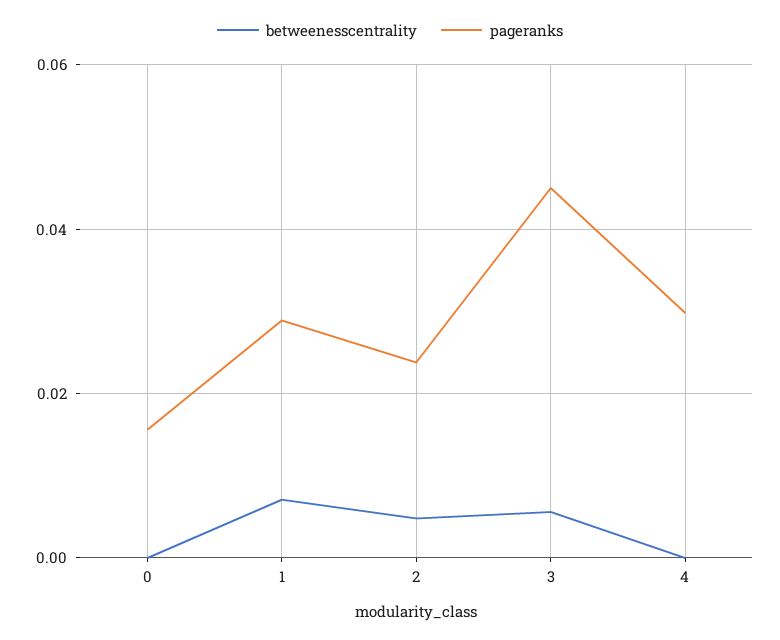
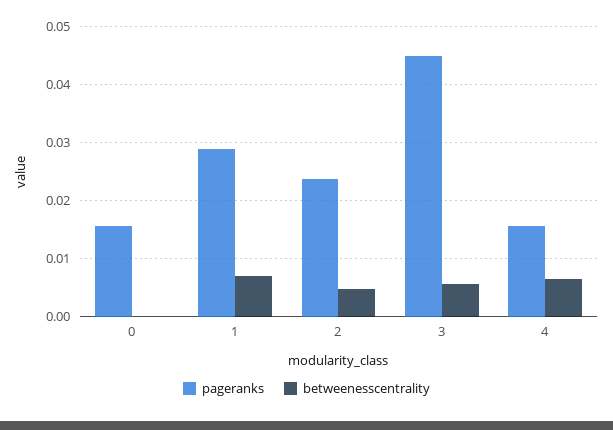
betweenesscentrality, 4: 0 -> 0.006
pageranks, 4: 0.03 -> 0.016

